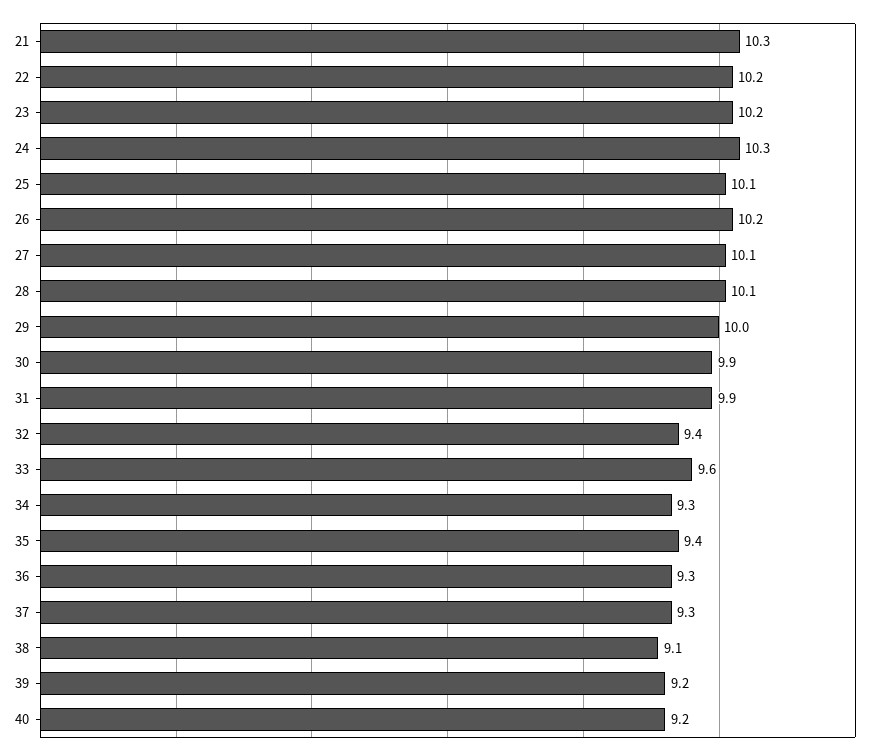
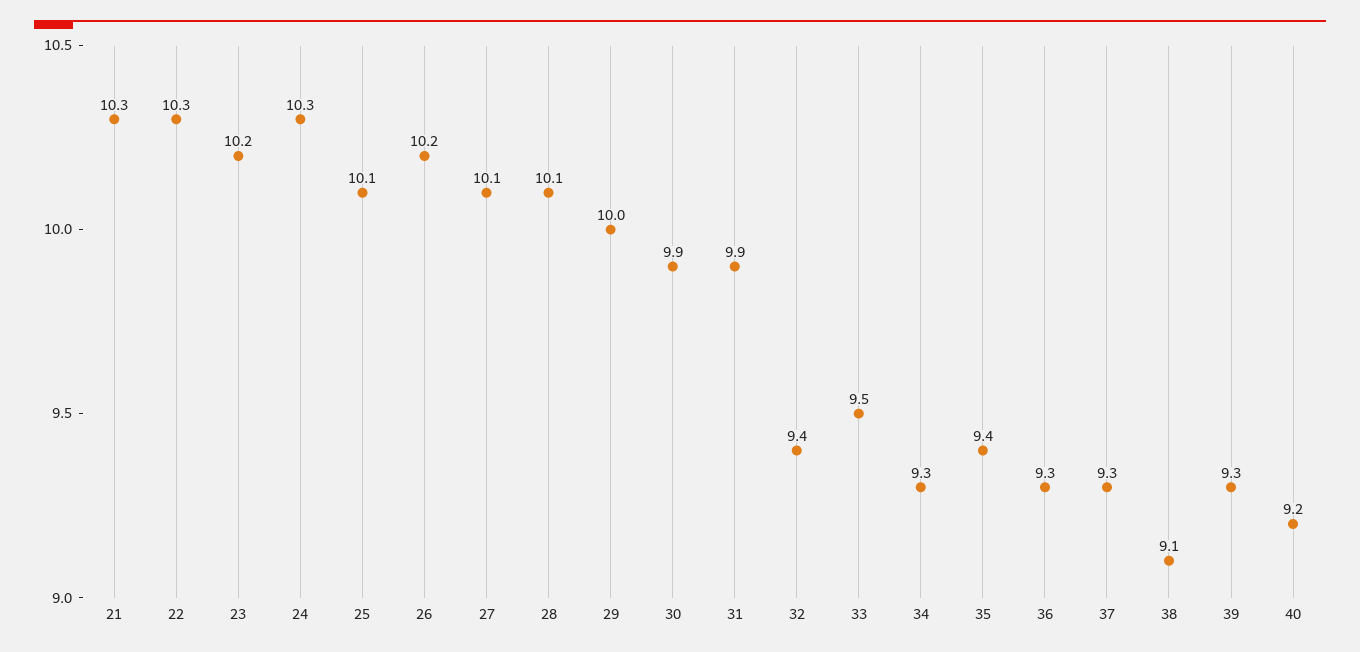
22: 10.2 -> 10.3
33: 9.6 -> 9.5
39: 9.2 -> 9.3

